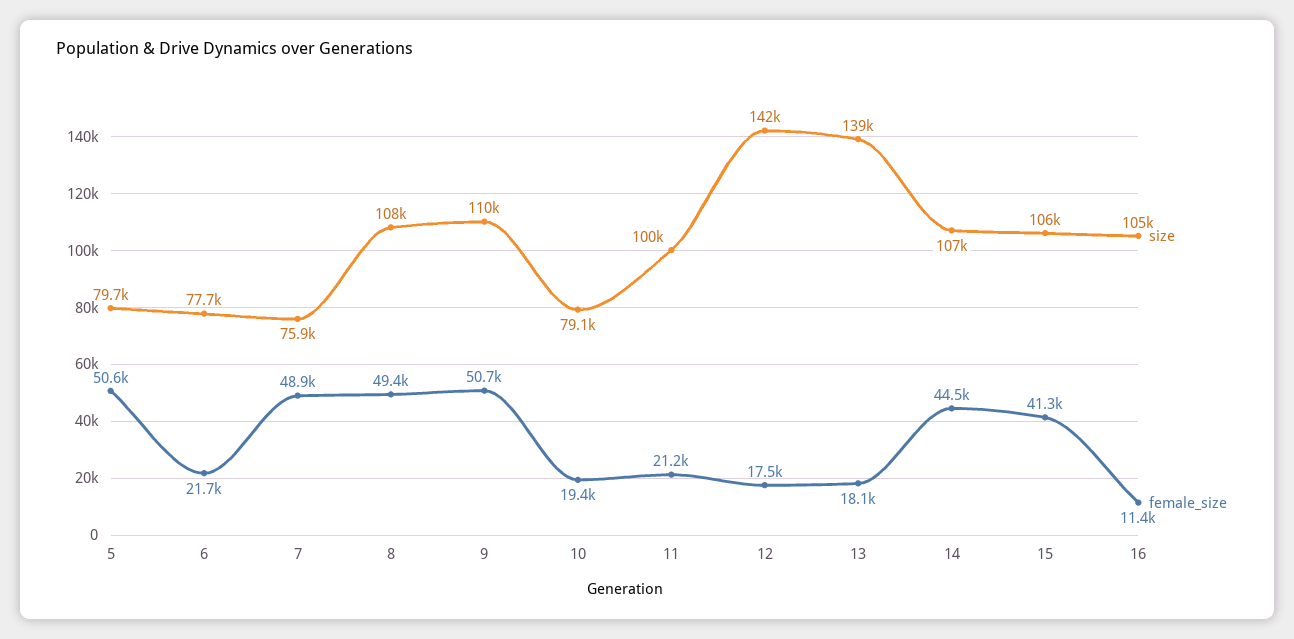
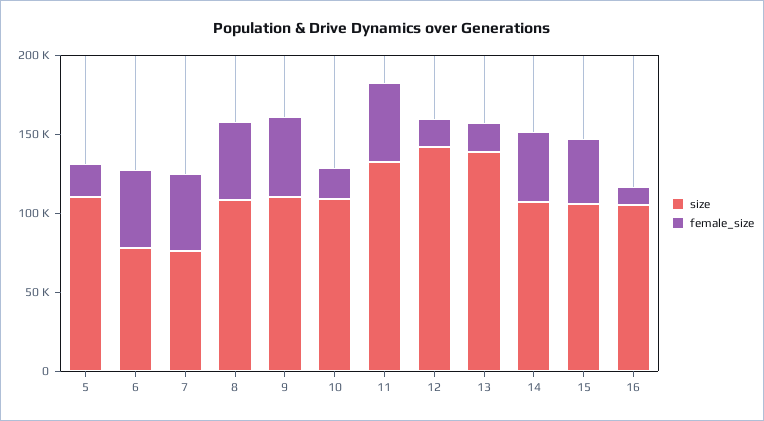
size, 5: 79700 -> 110000
female_size, 5: 50600 -> 20000
female_size, 6: 21700 -> 50000
size, 10: 79100 -> 110000
size, 11: 100000 -> 130000
female_size, 11: 21200 -> 50000

